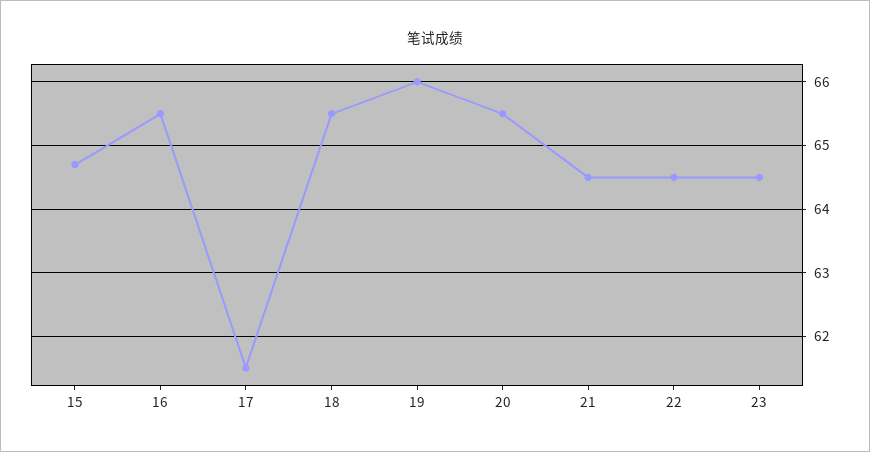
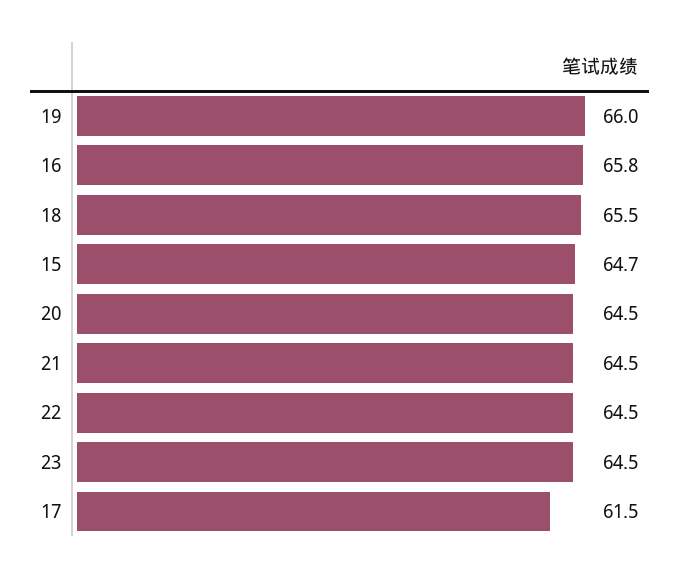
16: 65.5 -> 65.8
20: 65.5 -> 64.5

